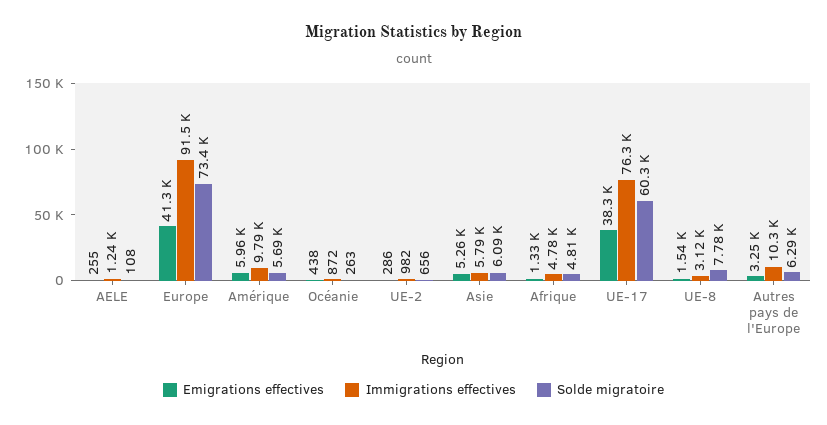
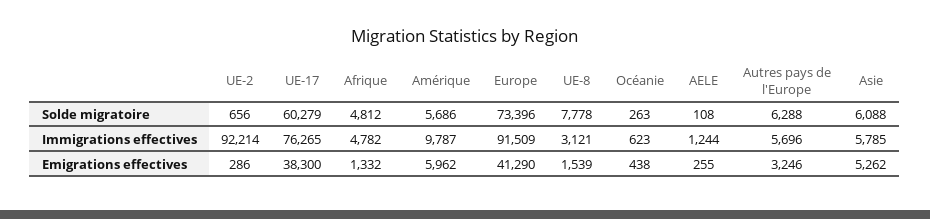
Immigrations effectives, Océanie: 872 -> 623
Immigrations effectives, UE-2: 982 -> 92214
Immigrations effectives, Autres pays de l'Europe: 10300 -> 5696

